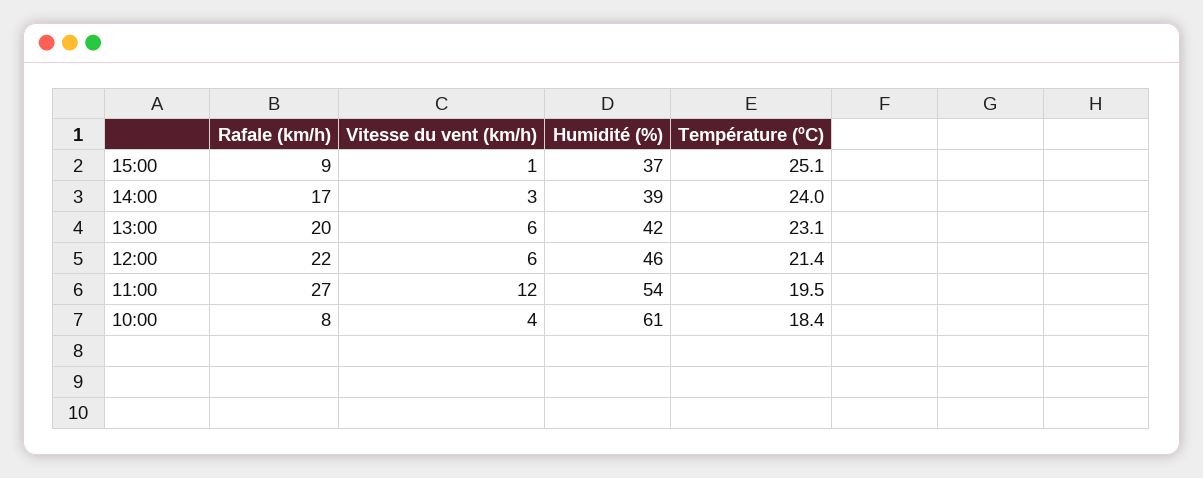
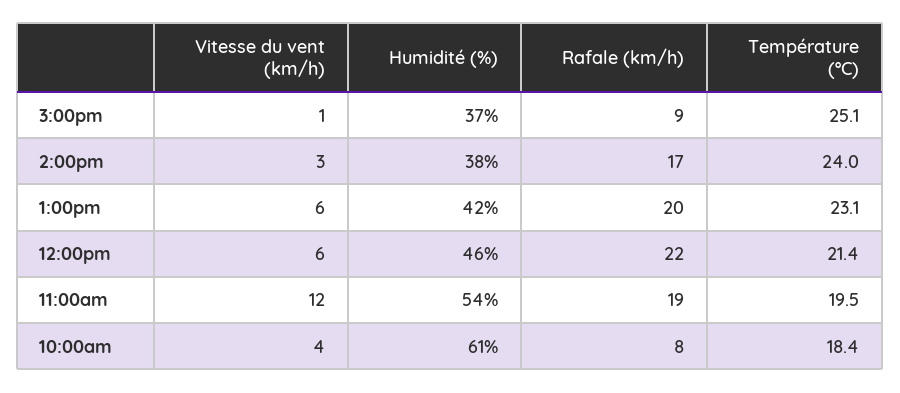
Humidité (%), 14:00: 39 -> 38
Rafale (km/h), 11:00: 27 -> 19

